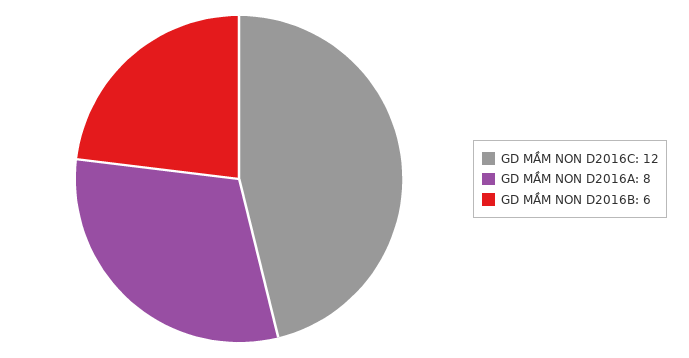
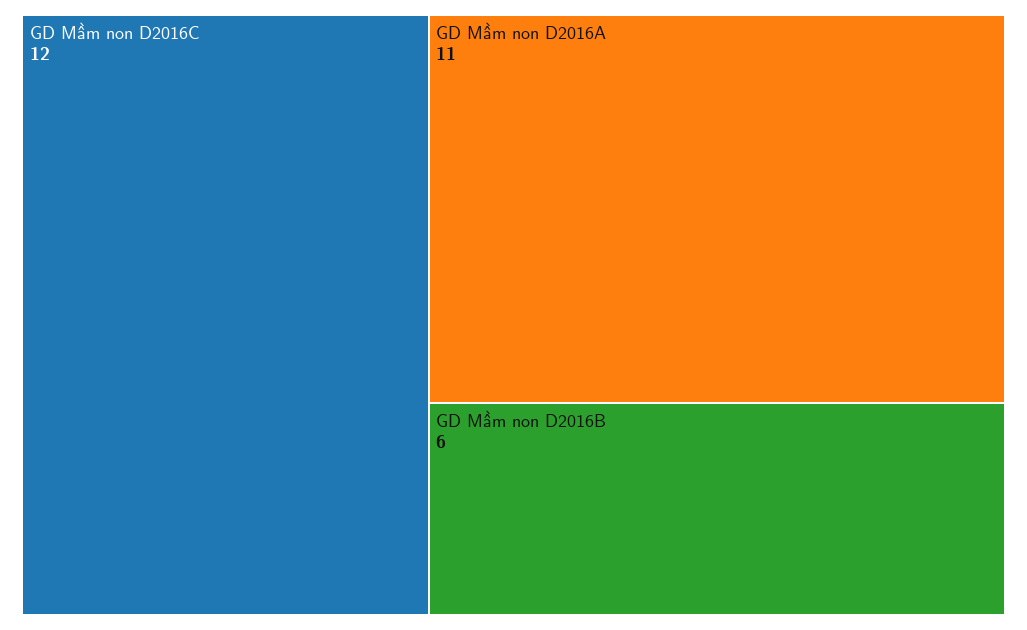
GD MẦM NON D2016A: 8 -> 11

